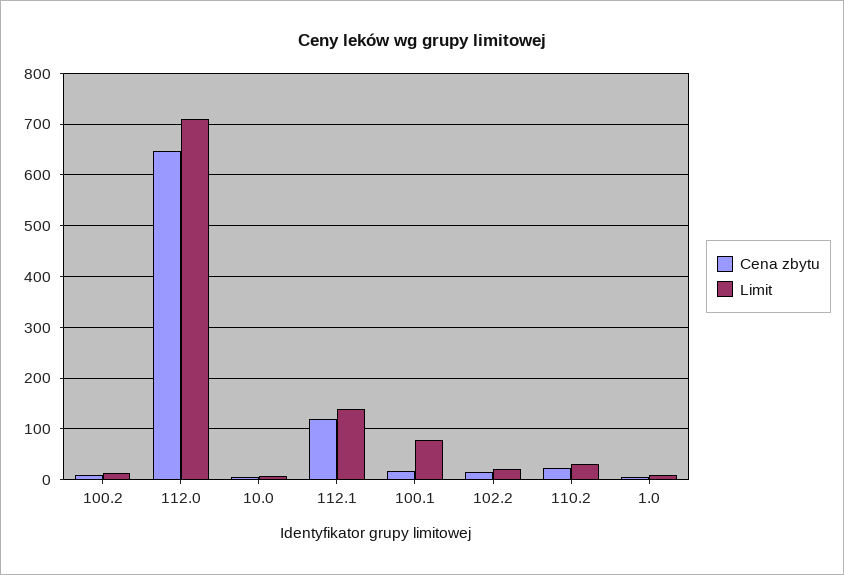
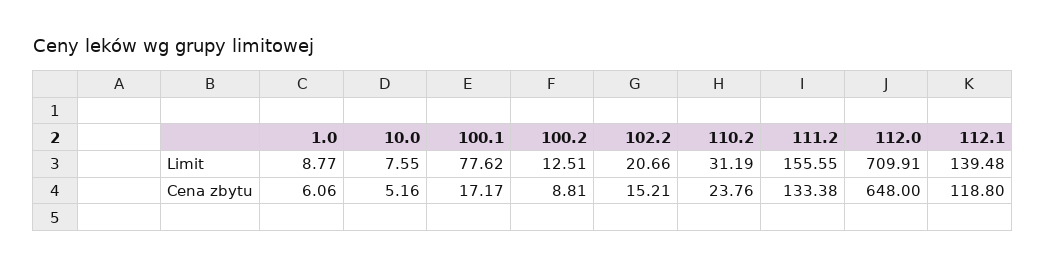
Limit, 111.2: none -> 155.55
Cena zbytu, 111.2: none -> 133.38

